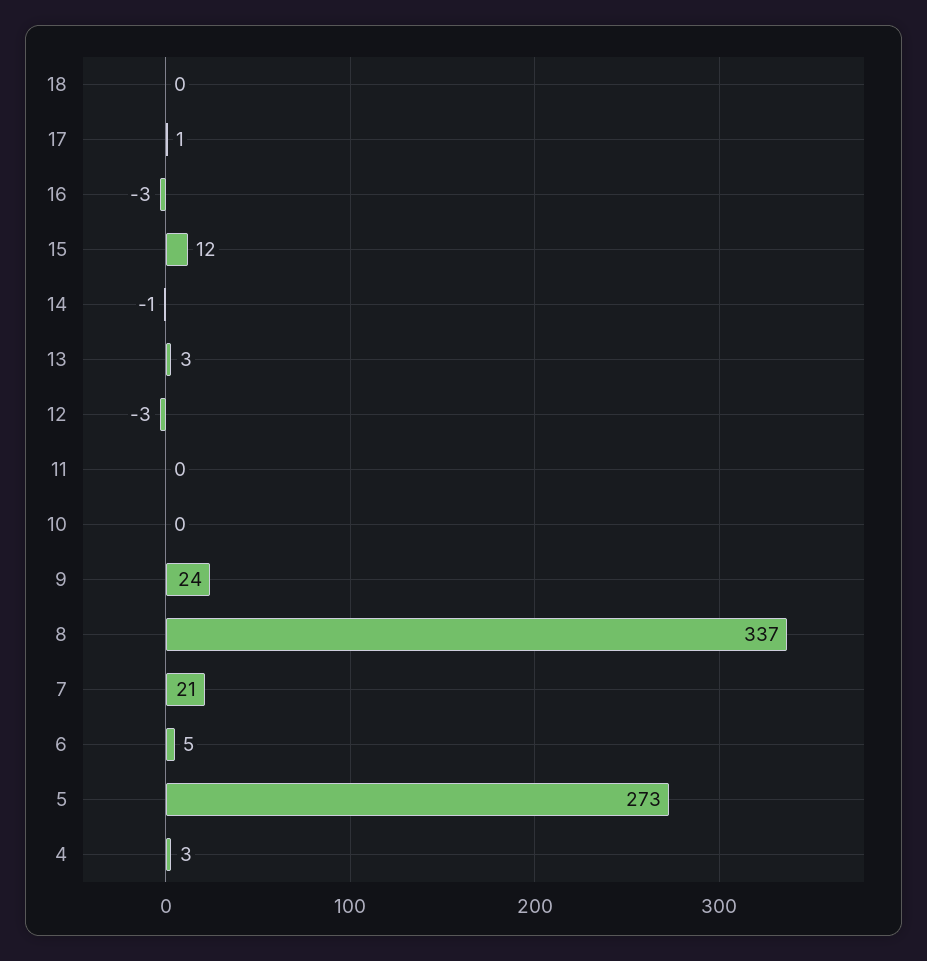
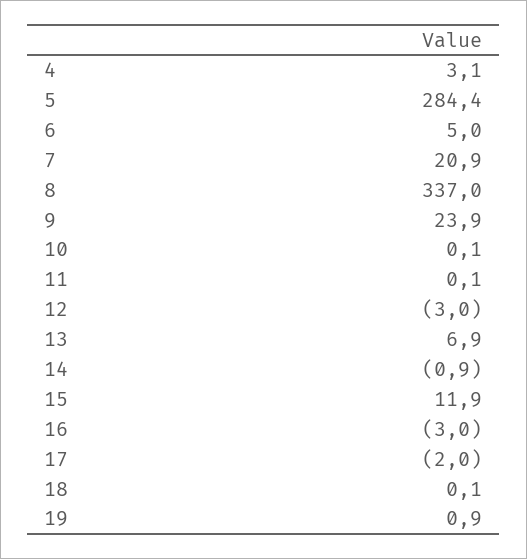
17: 1 -> -2
13: 3 -> 6.9
5: 273 -> 284.4
19: none -> 0.9

